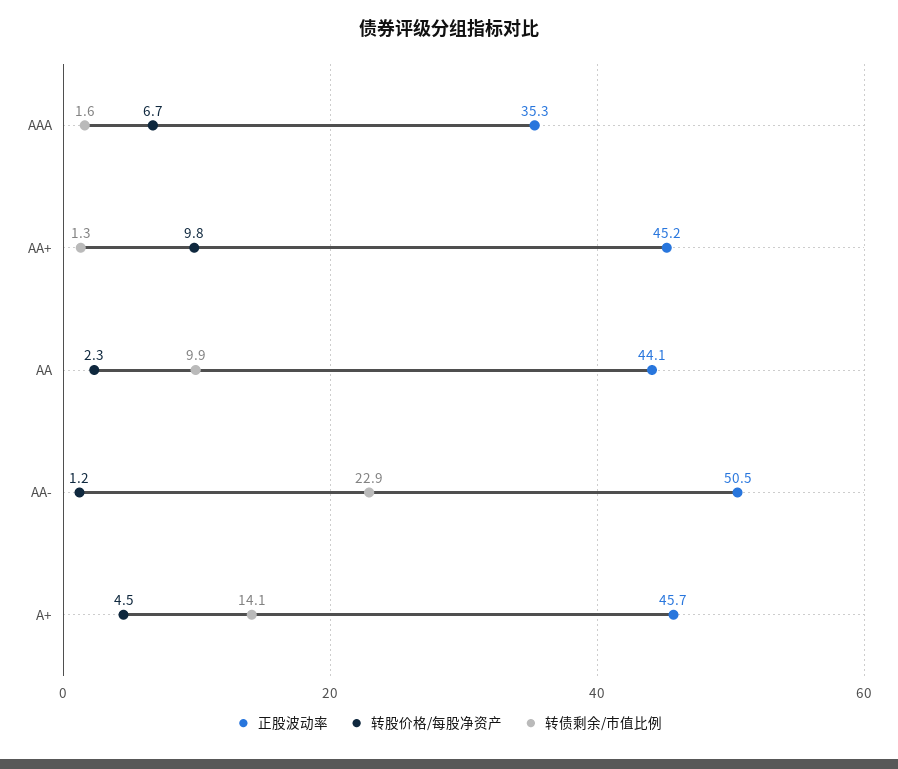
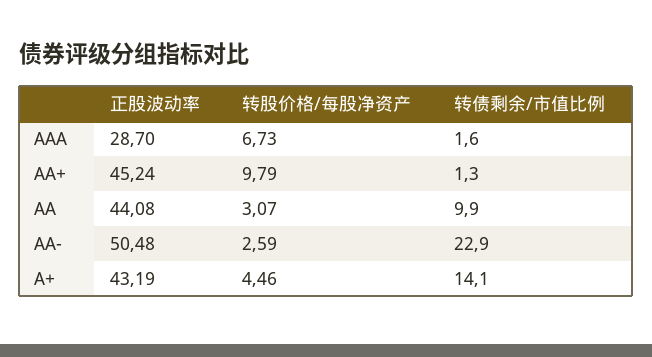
正股波动率, AAA: 35.3 -> 28.7
转股价格/每股净资产, AA: 2.3 -> 3.07
转股价格/每股净资产, AA-: 1.2 -> 2.59
正股波动率, A+: 45.7 -> 43.19

